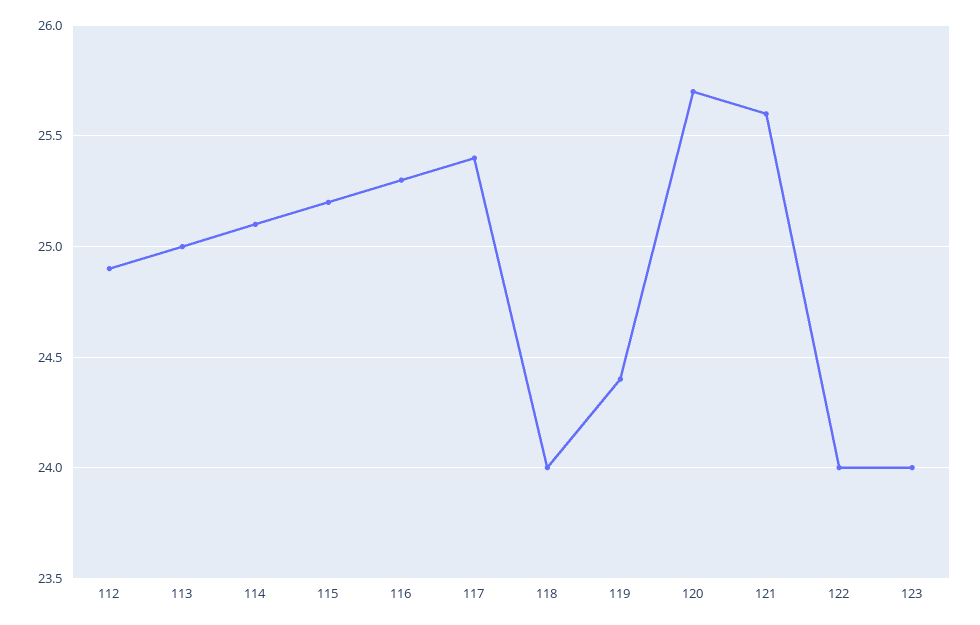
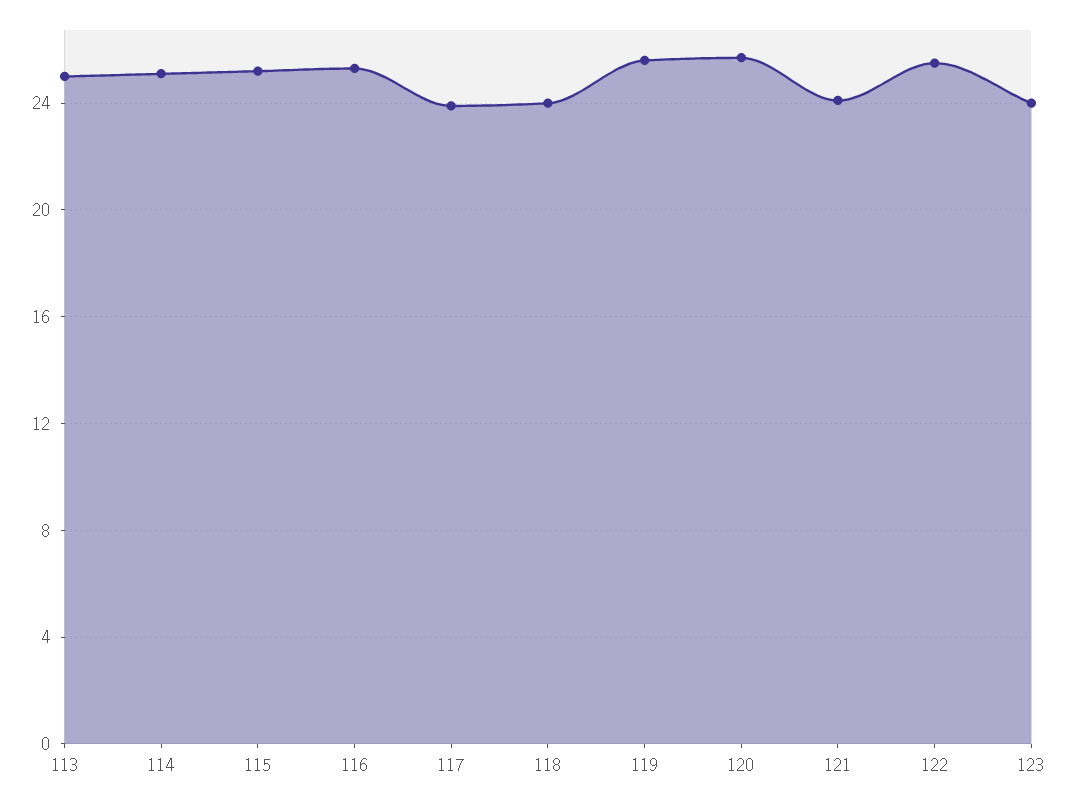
112: 24.9 -> none
117: 25.4 -> 24
119: 24.4 -> 25.5
121: 25.6 -> 24
122: 24 -> 25.5

